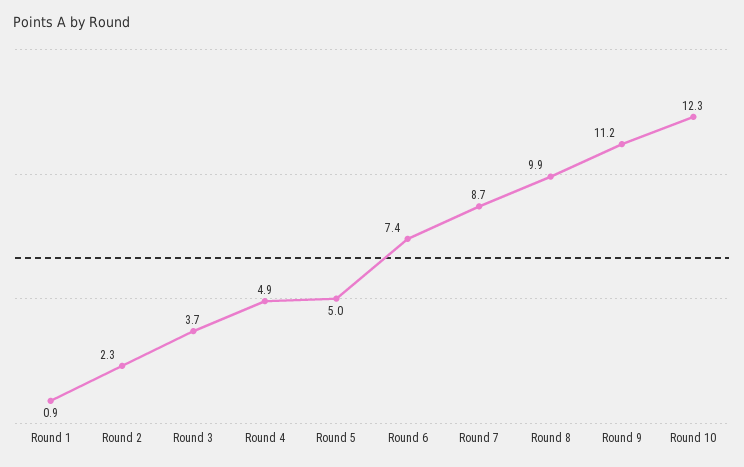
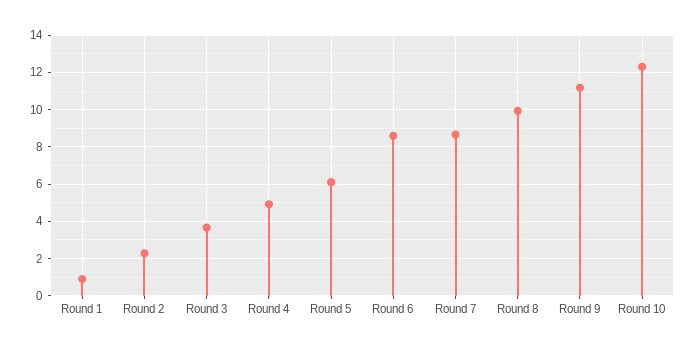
Round 5: 5 -> 6
Round 6: 7.4 -> 8.5

